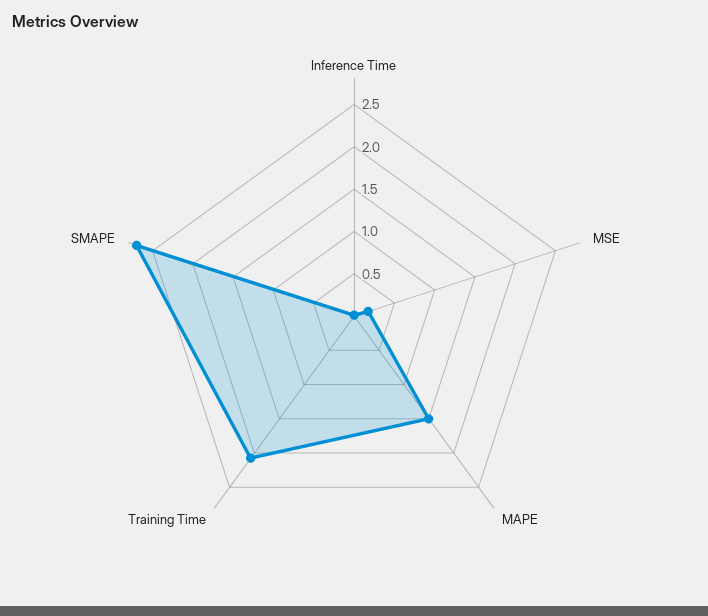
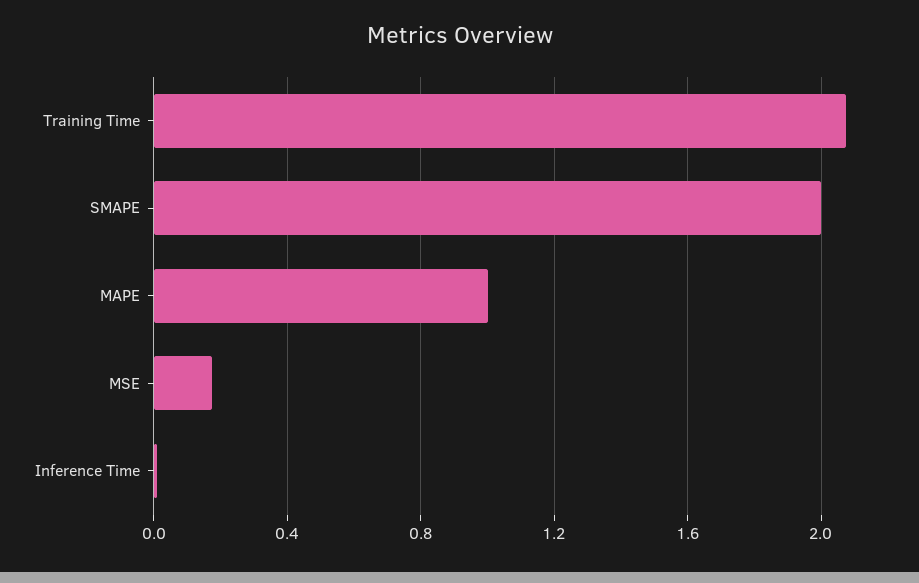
MAPE: 1.5 -> 1
SMAPE: 2.7 -> 2

